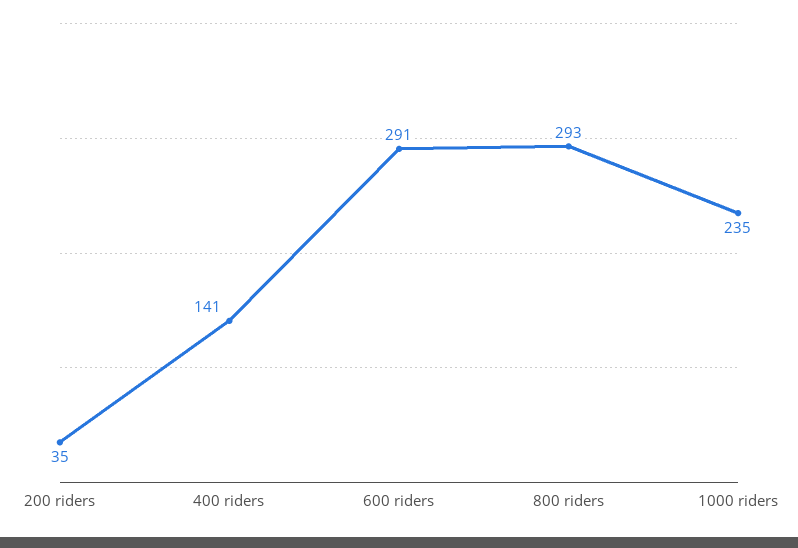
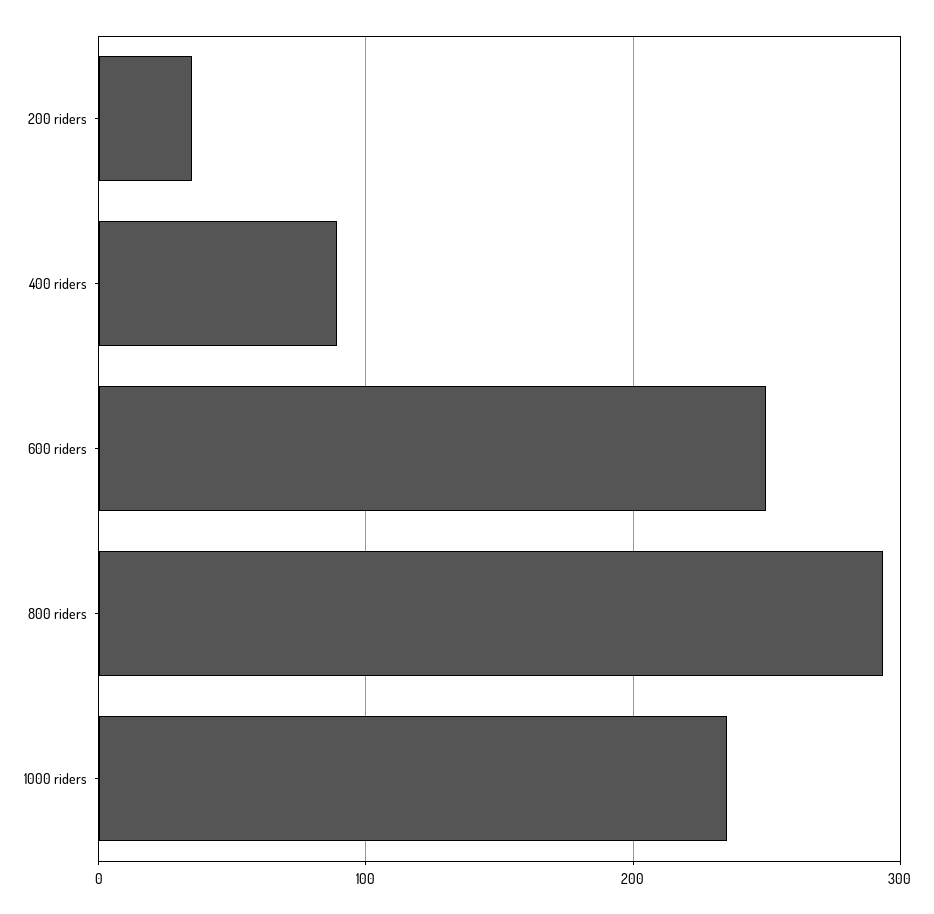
400 riders: 141 -> 90
600 riders: 291 -> 250

